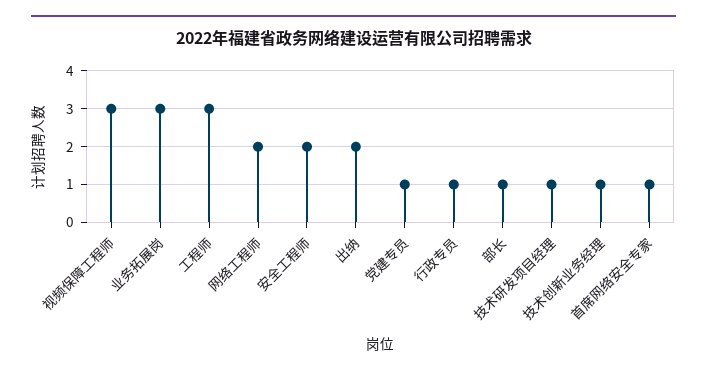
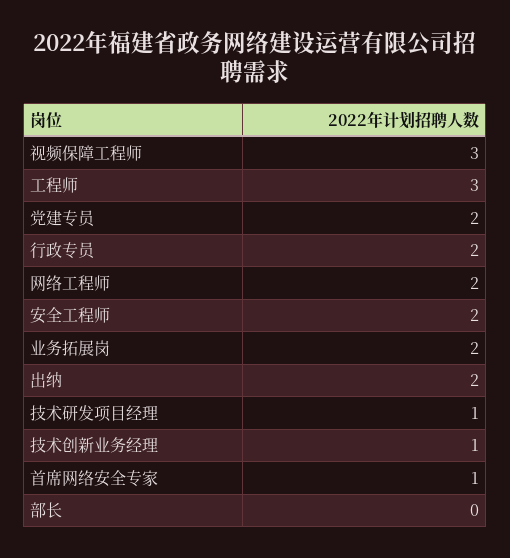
业务拓展岗: 3 -> 2
党建专员: 1 -> 2
行政专员: 1 -> 2
部长: 1 -> 0

